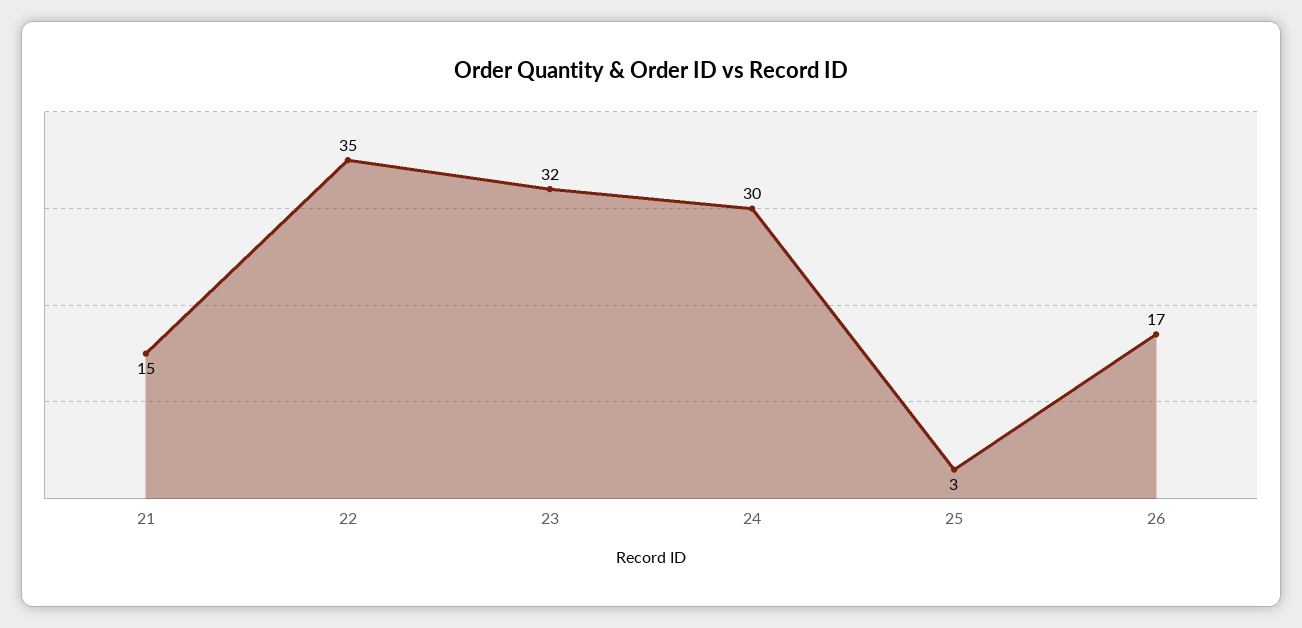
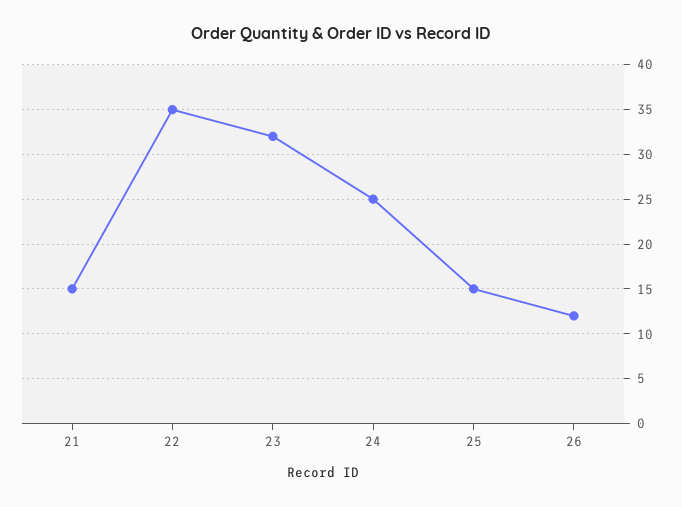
24: 30 -> 25
25: 3 -> 15
26: 17 -> 12

